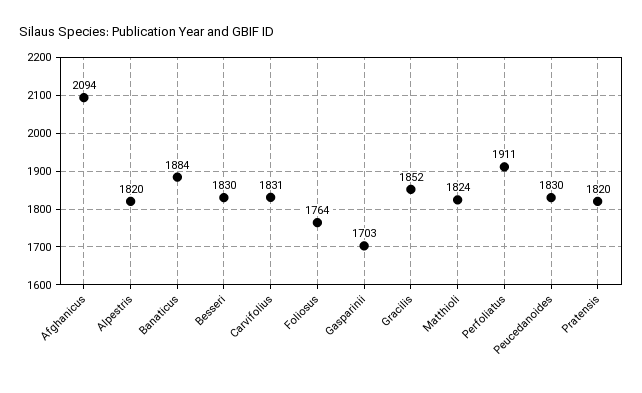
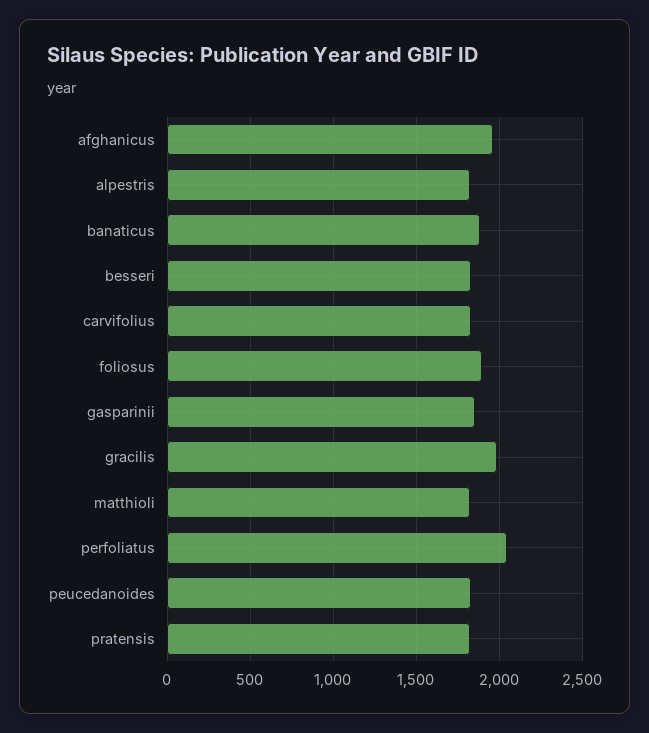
Afghanicus: 2094 -> 1950
Foliosus: 1764 -> 1900
Gasparinii: 1703 -> 1850
Gracilis: 1852 -> 2000
Perfoliatus: 1911 -> 2050

